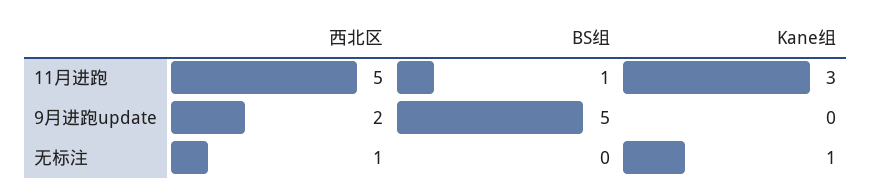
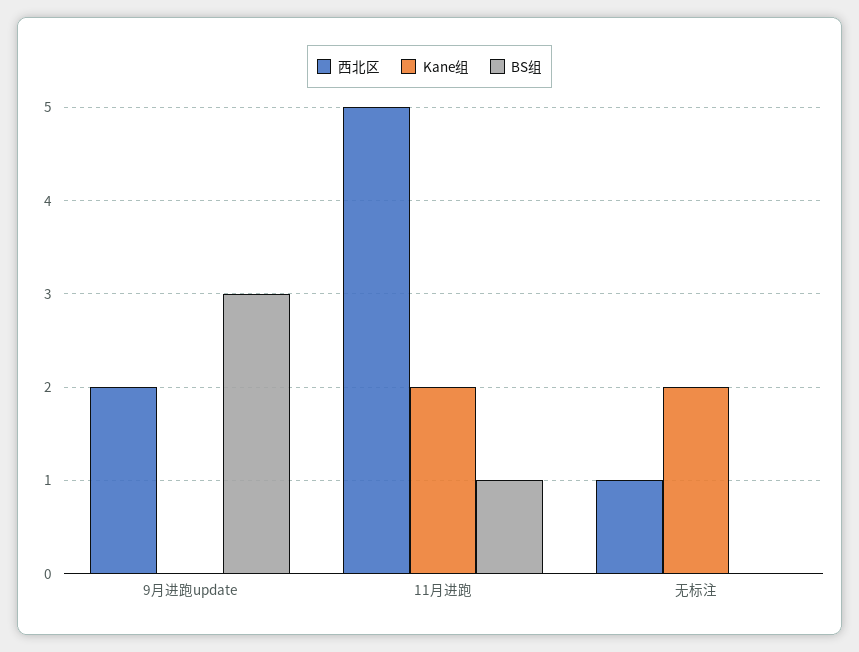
Kane组, 11月进跑: 3 -> 2
BS组, 9月进跑update: 5 -> 3
Kane组, 无标注: 1 -> 2

